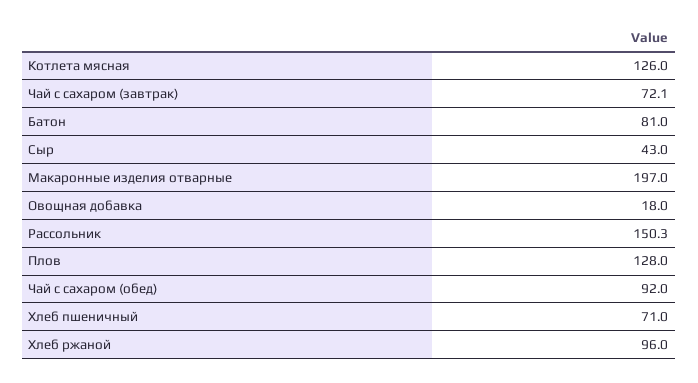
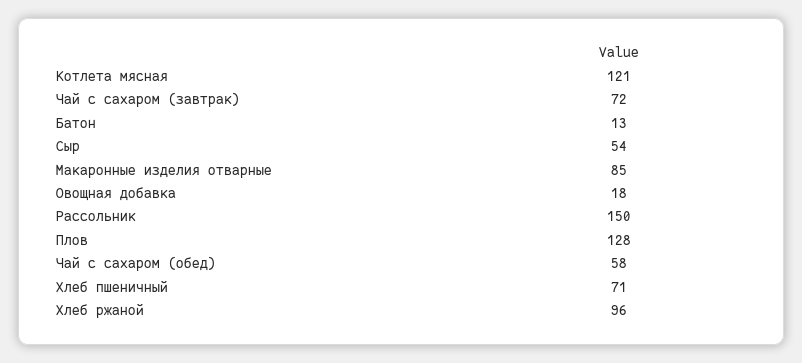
Котлета мясная: 126 -> 121
Батон: 81 -> 13
Сыр: 43 -> 54
Макаронные изделия отварные: 197 -> 85
Чай с сахаром (обед): 92 -> 58

